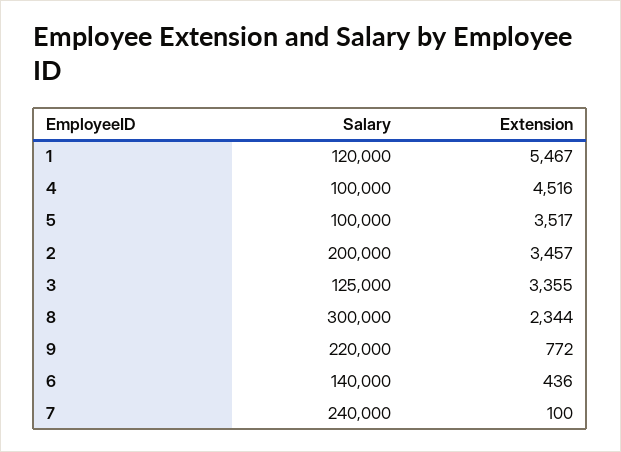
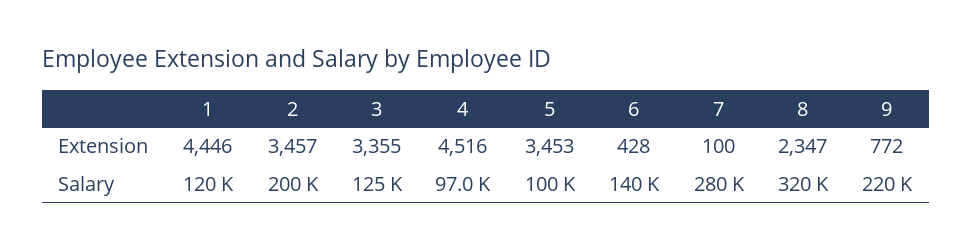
Extension, 1: 5467 -> 4446
Salary, 4: 100000 -> 97000
Extension, 5: 3517 -> 3453
Salary, 8: 300000 -> 320000
Extension, 8: 2344 -> 2347
Extension, 6: 436 -> 428
Salary, 7: 240000 -> 280000

